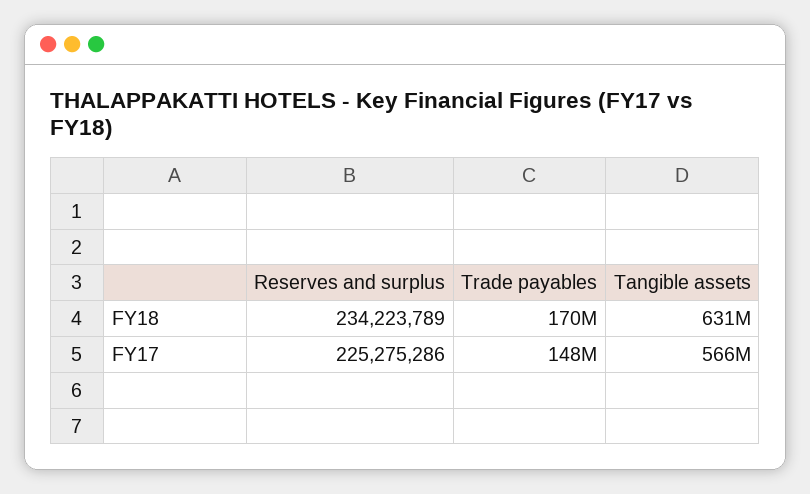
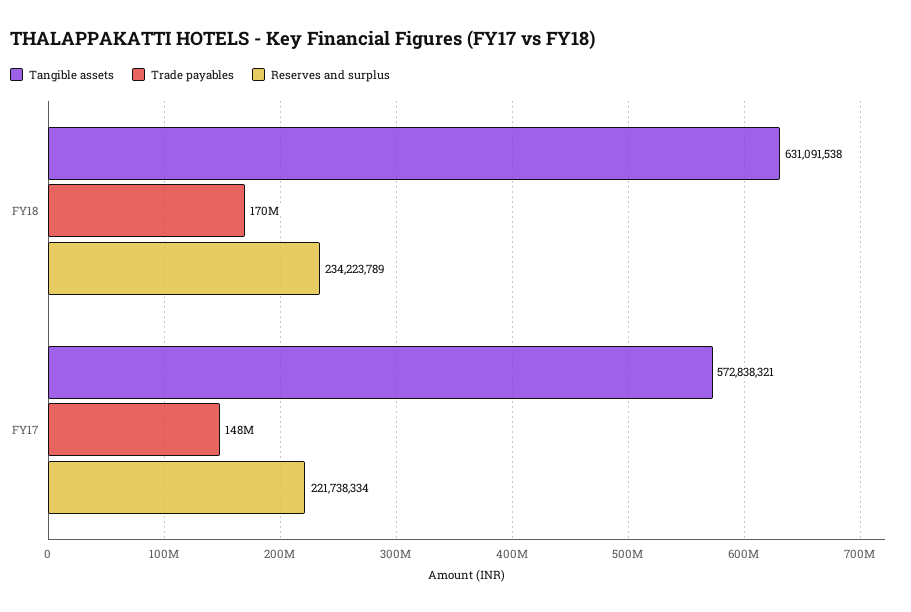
Reserves and surplus, FY17: 225275286 -> 221738334
Tangible assets, FY17: 566000000 -> 572838321

